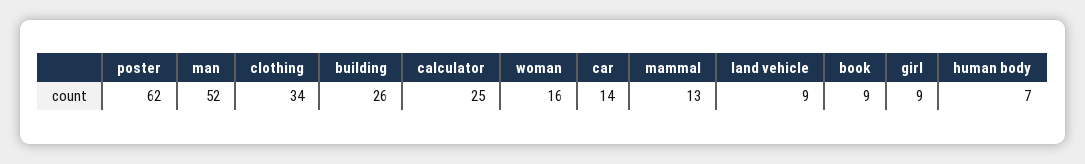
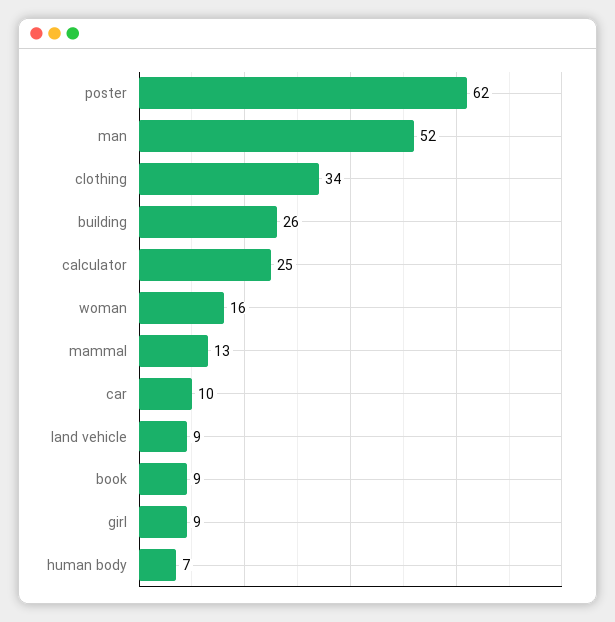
car: 14 -> 10

